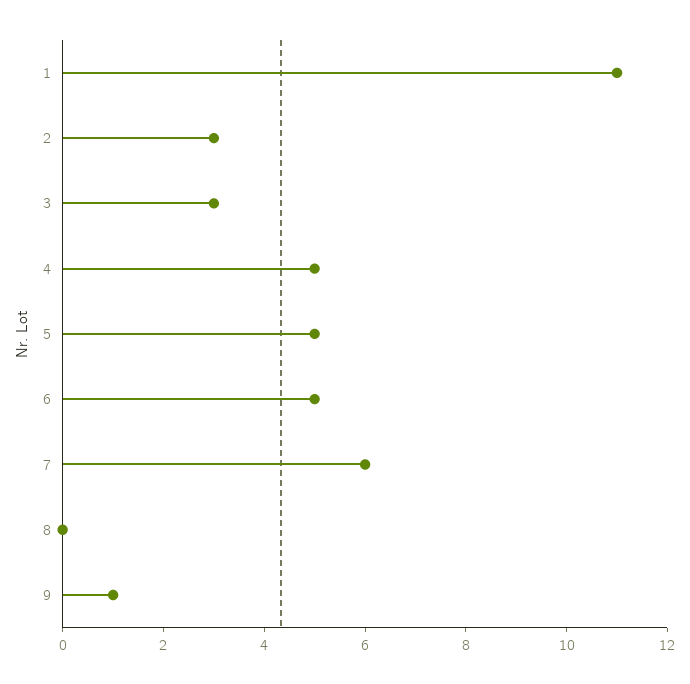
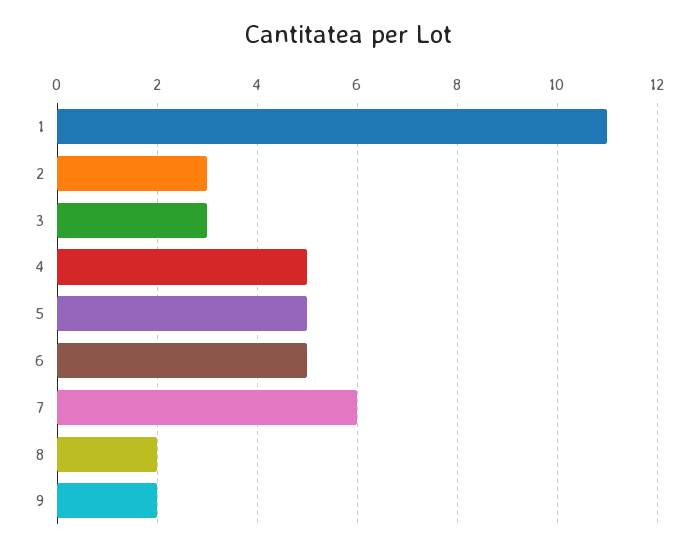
8: 0 -> 2
9: 1 -> 2

